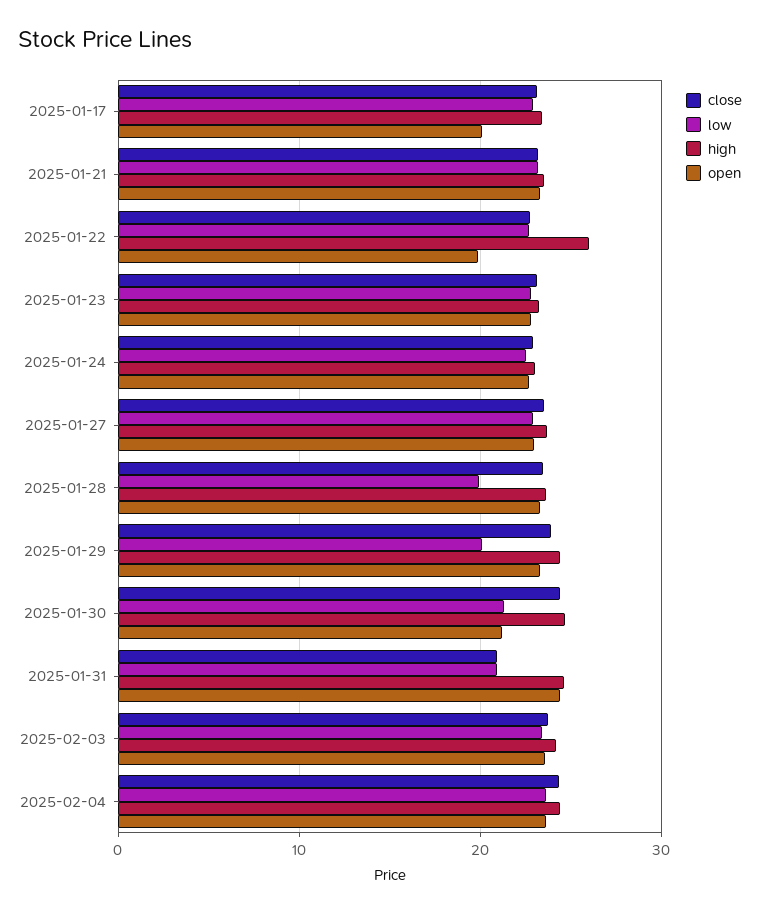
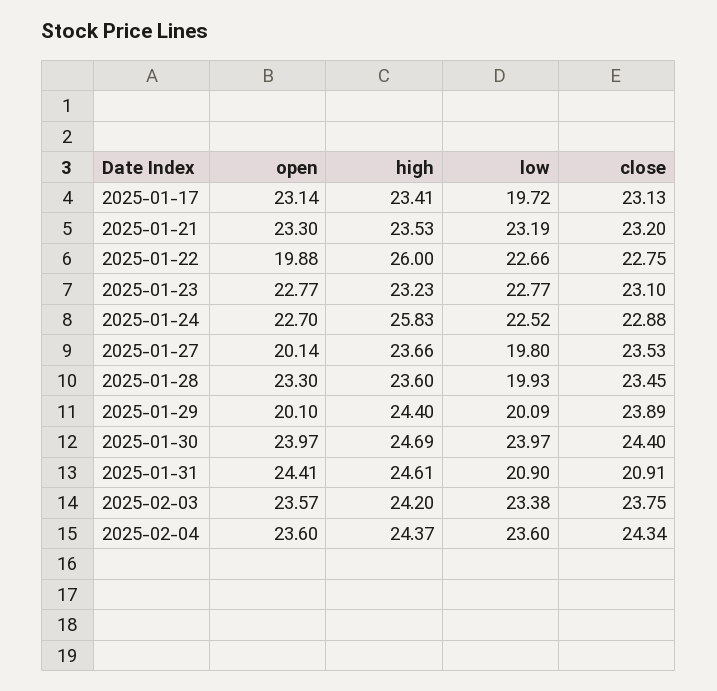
low, 2025-01-17: 23 -> 19.72
open, 2025-01-17: 20 -> 23.14
high, 2025-01-24: 23 -> 25.83
low, 2025-01-27: 23 -> 19.8
open, 2025-01-27: 23 -> 20.14
open, 2025-01-29: 23 -> 20.1
low, 2025-01-30: 21 -> 23.97
open, 2025-01-30: 21 -> 23.97

